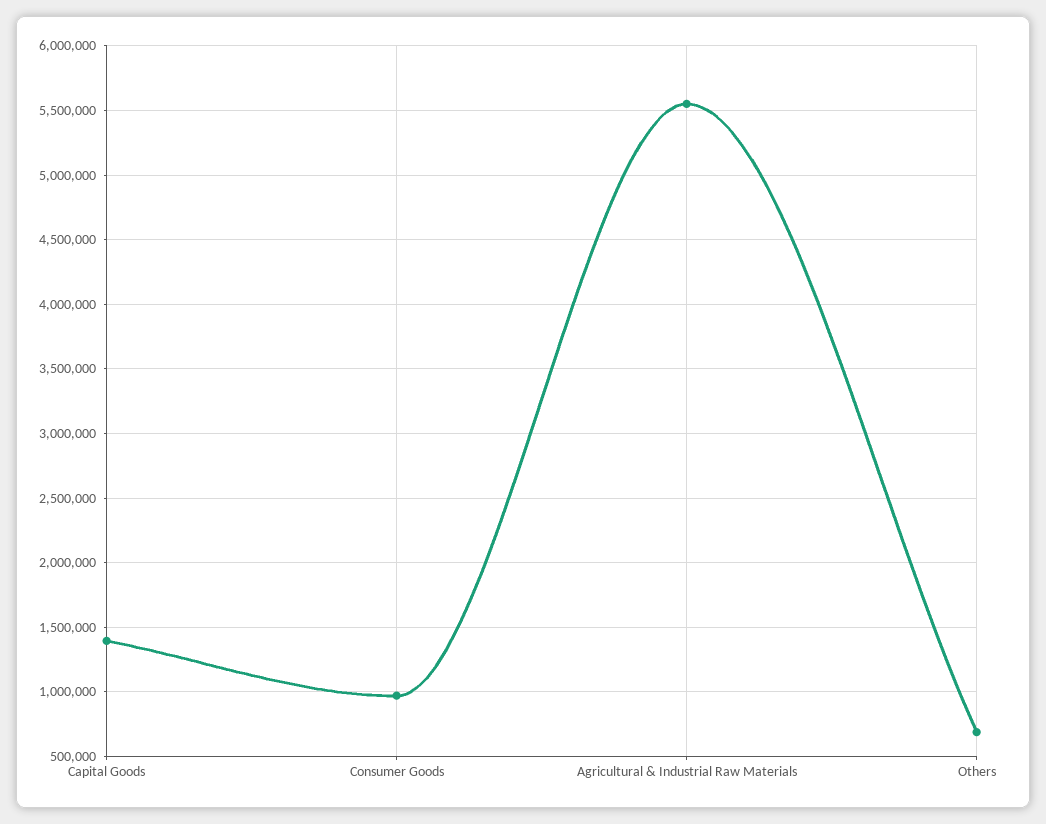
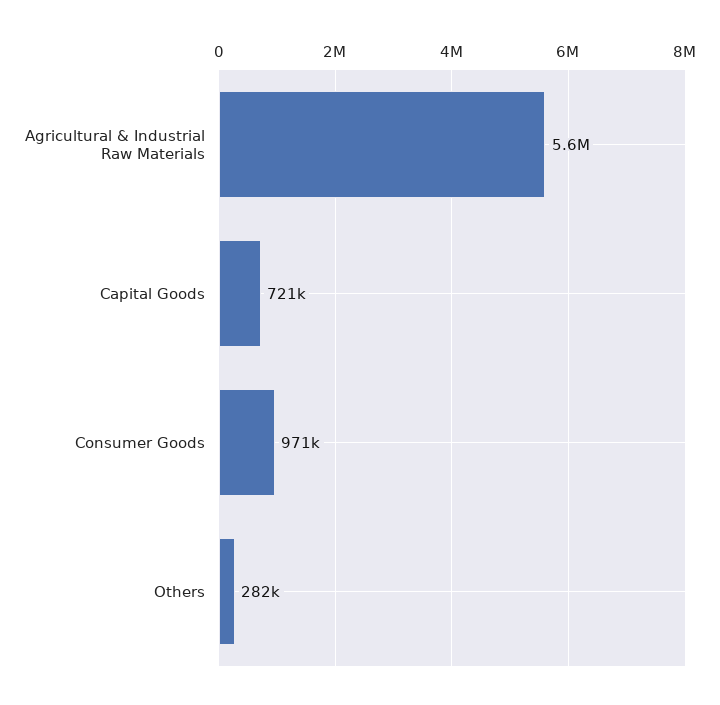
Capital Goods: 1400000 -> 721000
Others: 700000 -> 282000

